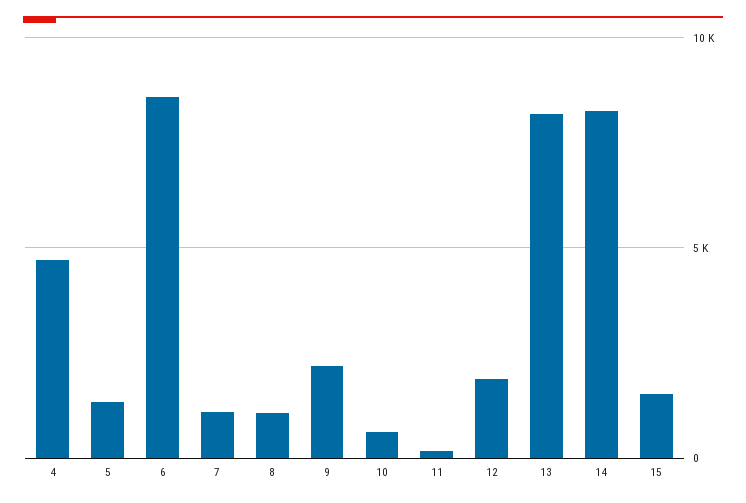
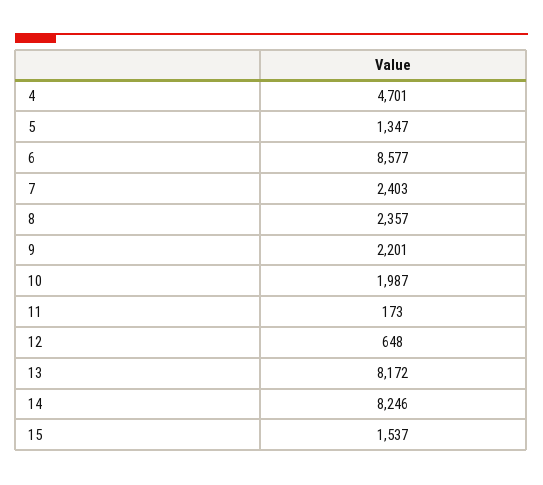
7: 1000 -> 2403
8: 1000 -> 2357
10: 500 -> 1987
12: 2000 -> 648

